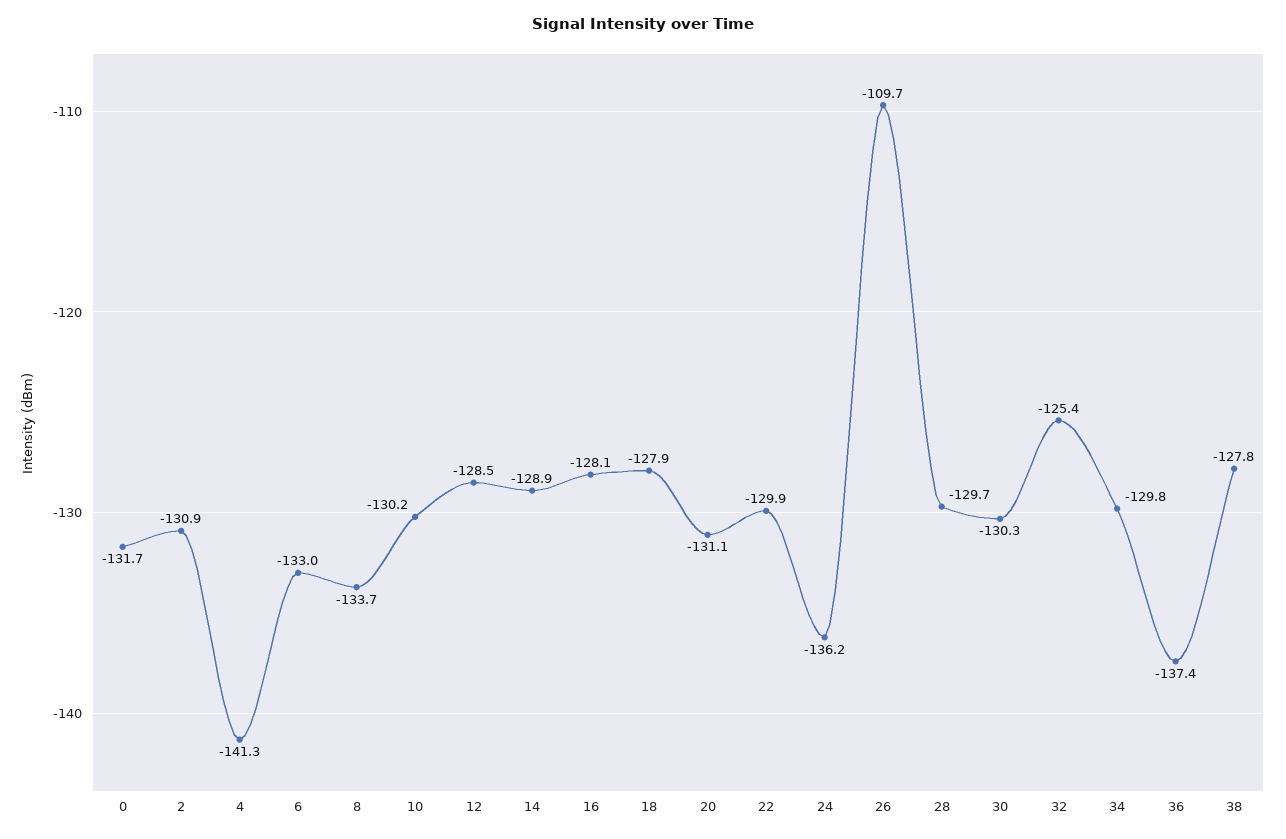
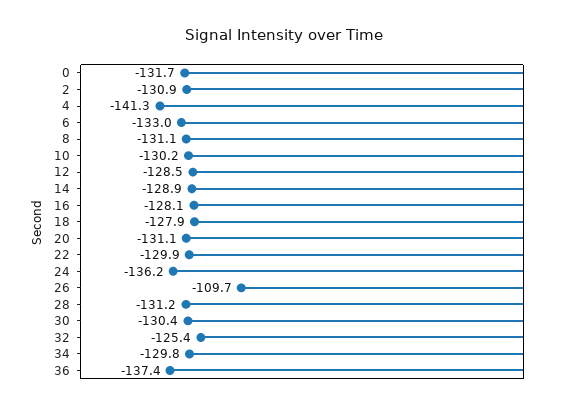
8: -133.7 -> -131.1
28: -129.7 -> -131.2
30: -130.3 -> -130.4
38: -127.8 -> none

